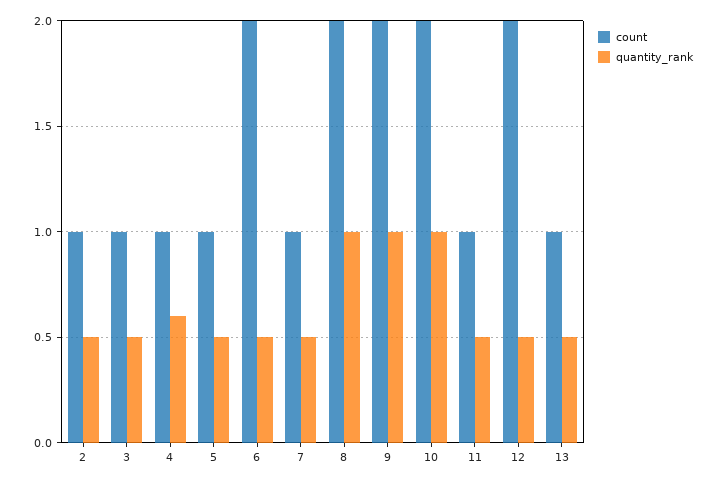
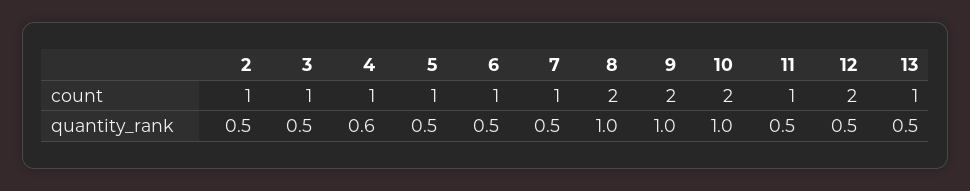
count, 6: 2 -> 1

